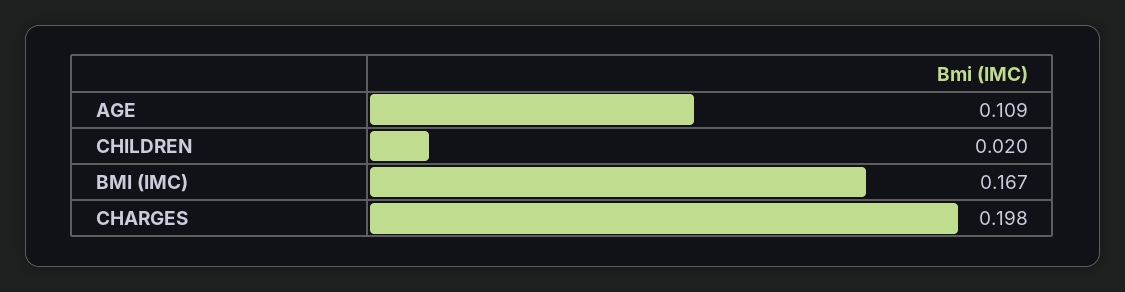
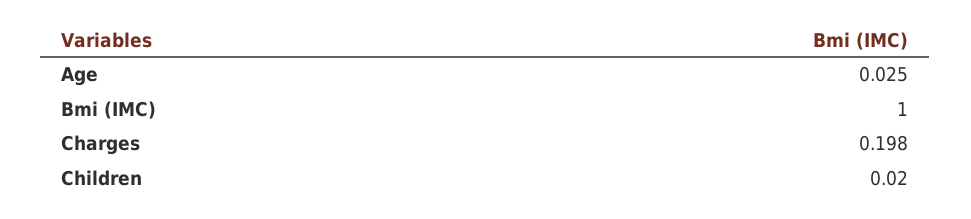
AGE: 0.109 -> 0.025
BMI (IMC): 0.167 -> 1

